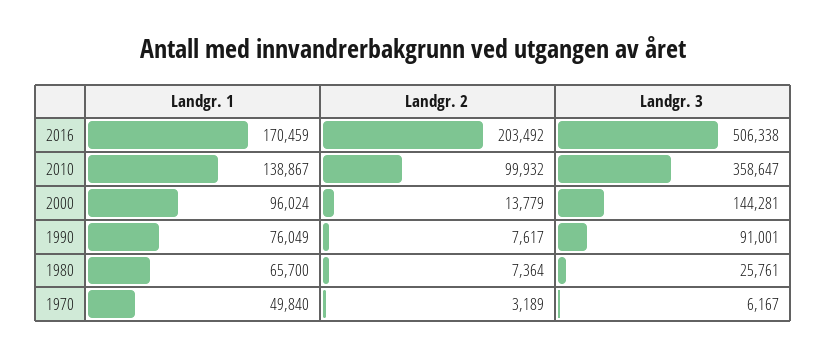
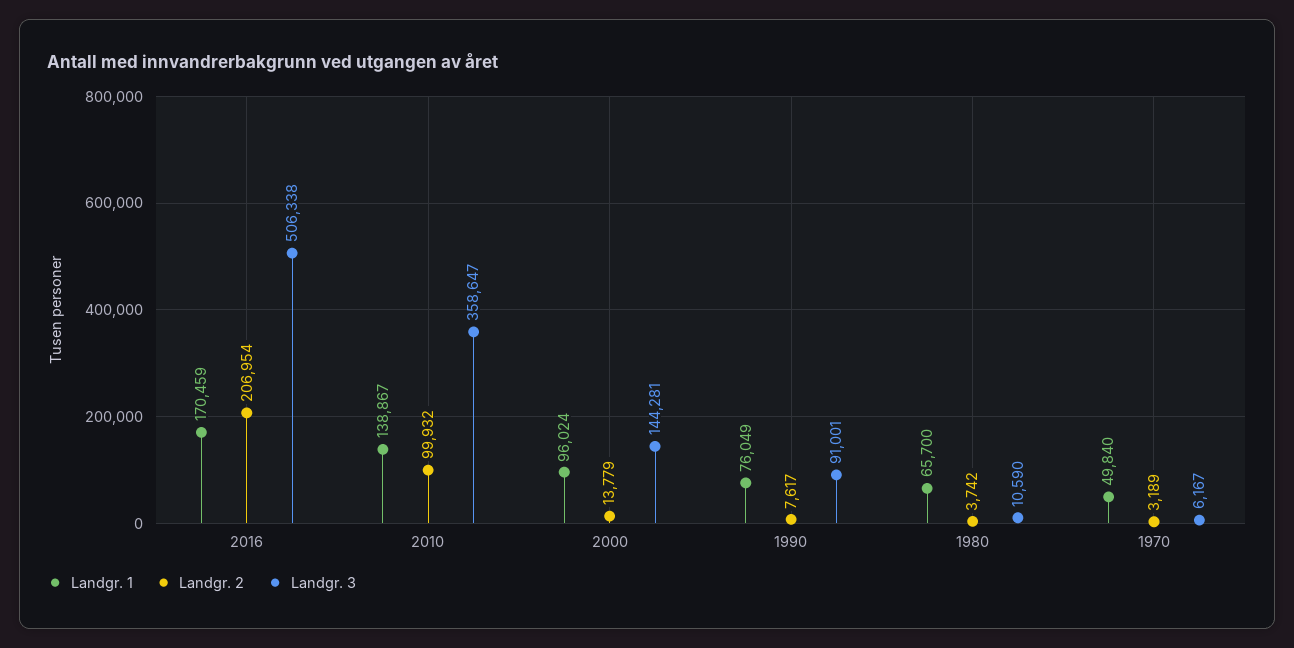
Landgr. 2, 2016: 203492 -> 206954
Landgr. 2, 1980: 7364 -> 3742
Landgr. 3, 1980: 25761 -> 10590

